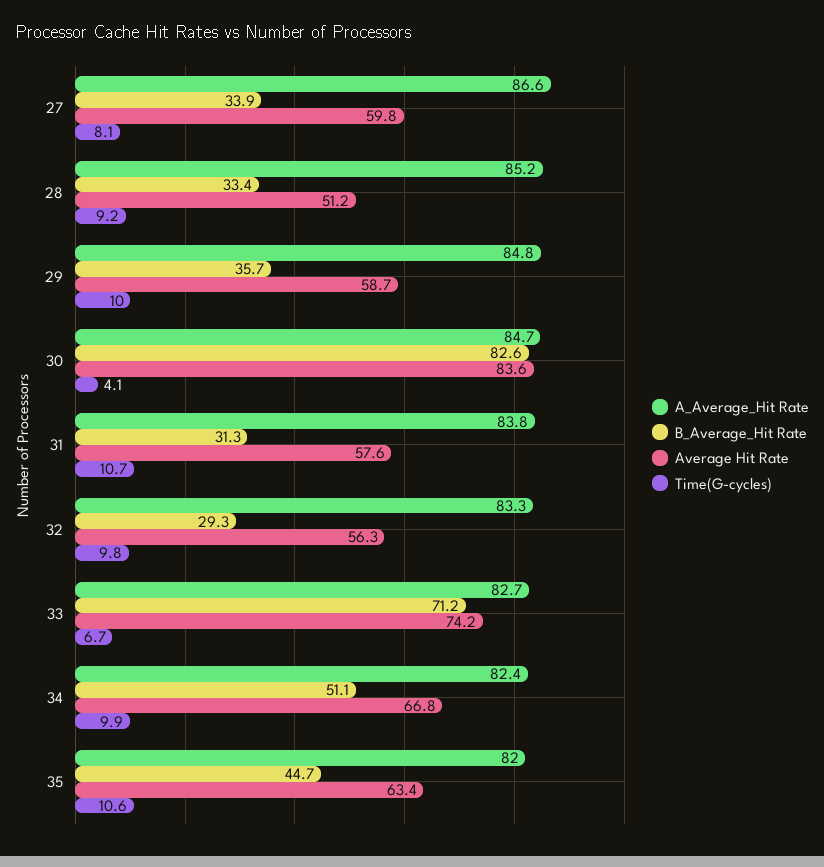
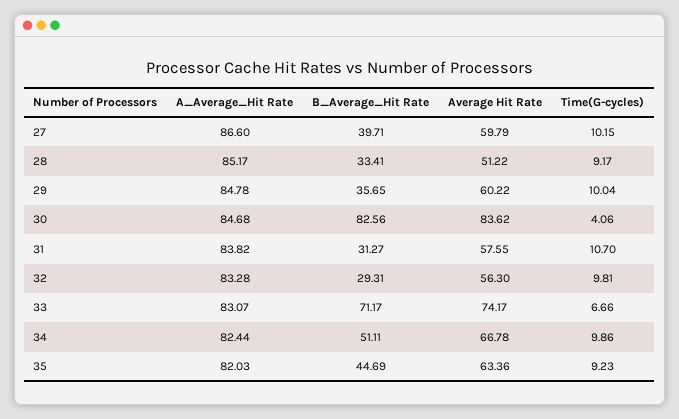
B_Average_Hit Rate, 27: 33.9 -> 39.71
Time(G-cycles), 27: 8.1 -> 10.15
Average Hit Rate, 29: 58.7 -> 60.22
A_Average_Hit Rate, 33: 82.7 -> 83.07
Time(G-cycles), 35: 10.6 -> 9.23

